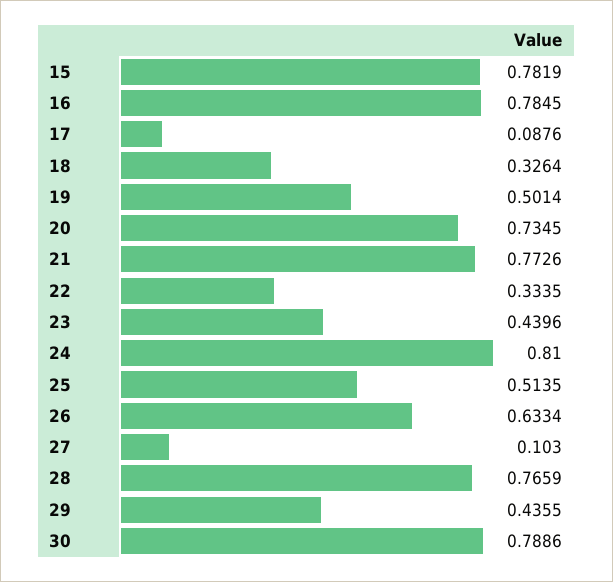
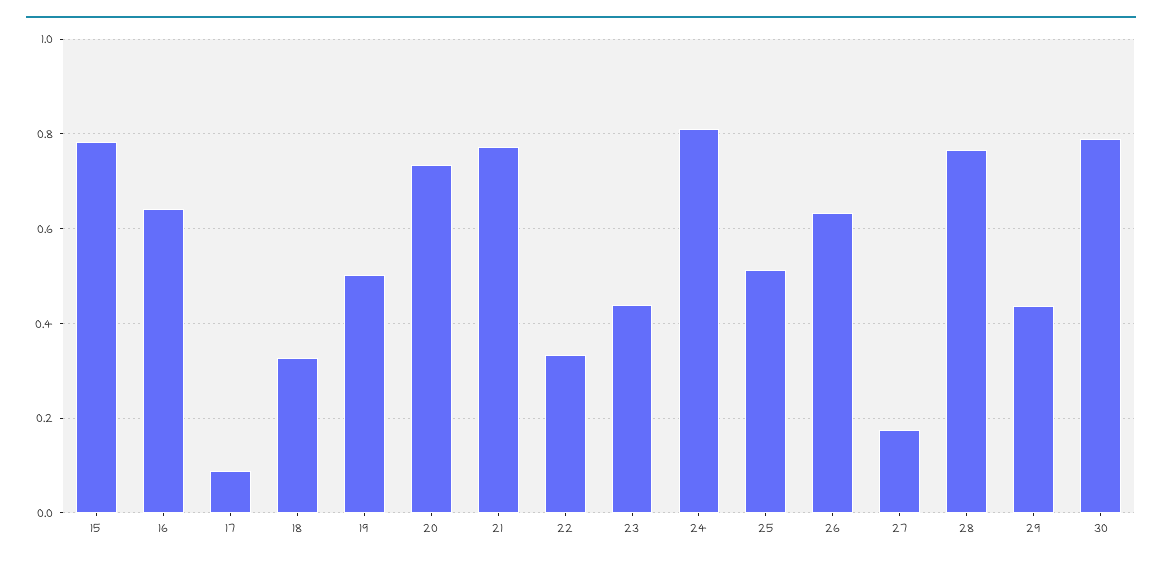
16: 0.7845 -> 0.64
27: 0.103 -> 0.18

